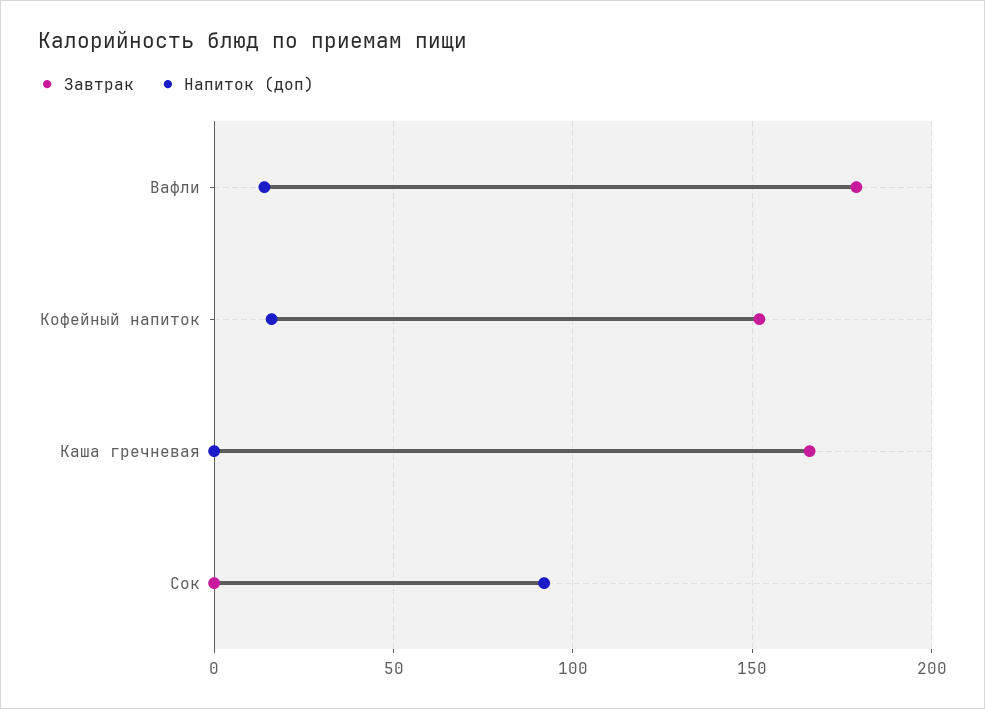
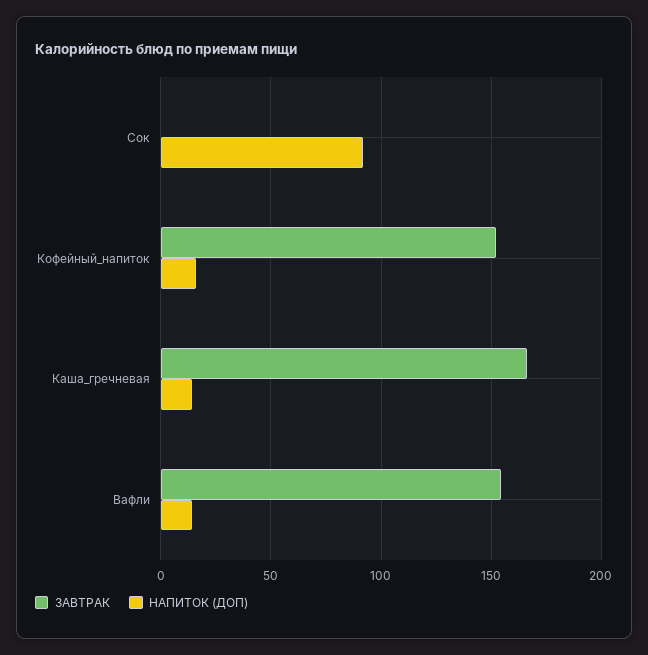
Завтрак, Вафли: 180 -> 155
Напиток (доп), Каша гречневая: 0 -> 15

